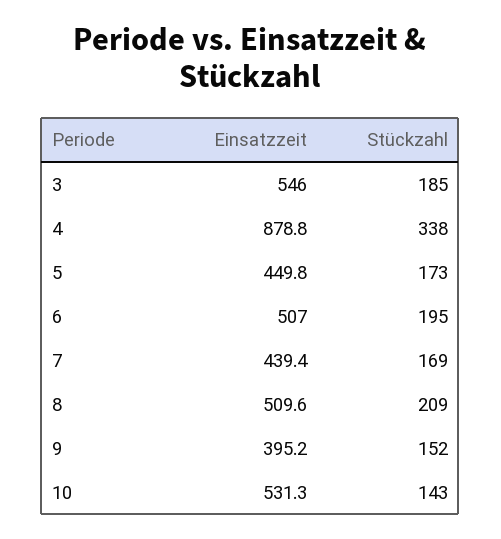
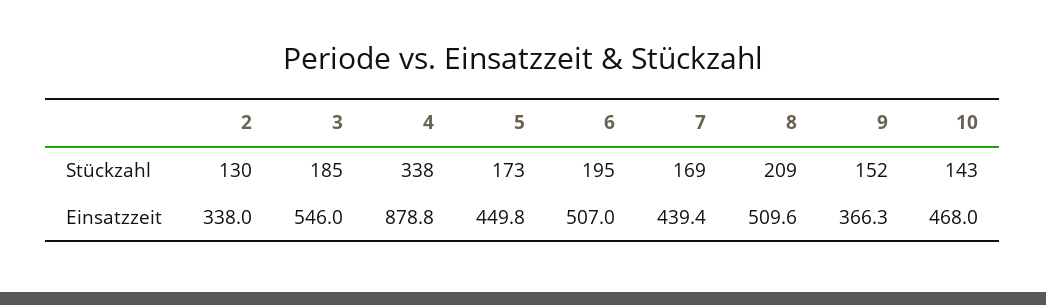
Einsatzzeit, 9: 395.2 -> 366.3
Einsatzzeit, 10: 531.3 -> 468
Stückzahl, 2: none -> 130
Einsatzzeit, 2: none -> 338

